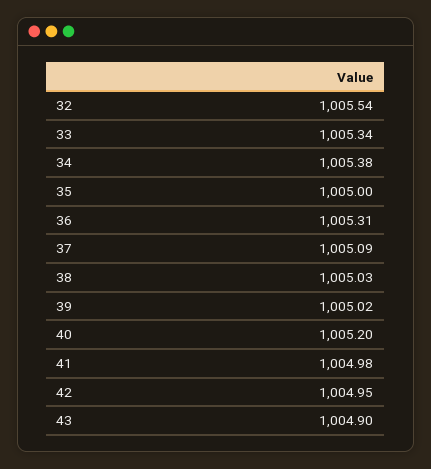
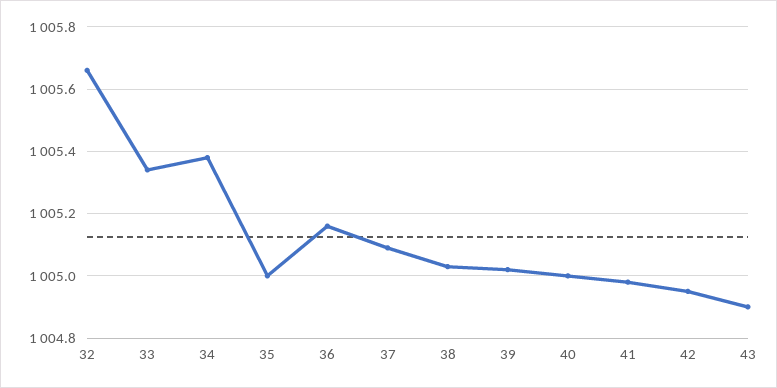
32: 1005.54 -> 1005.65
36: 1005.31 -> 1005.15
40: 1005.2 -> 1005

